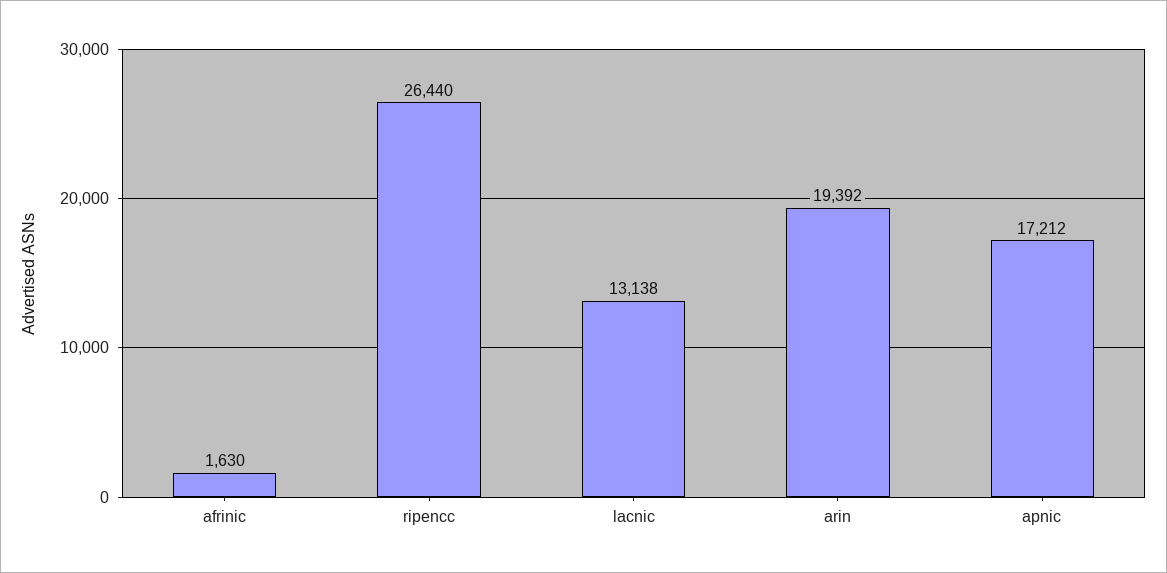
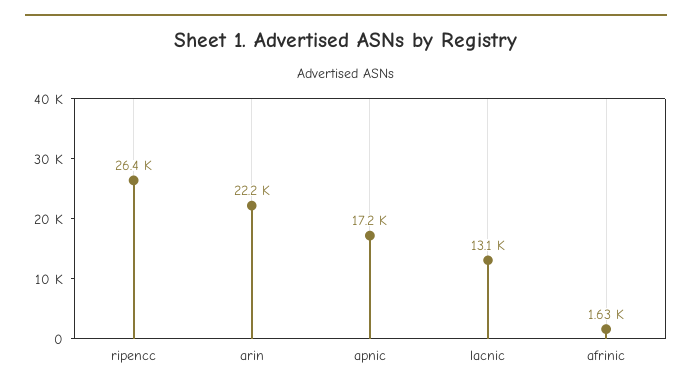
arin: 19392 -> 22200

